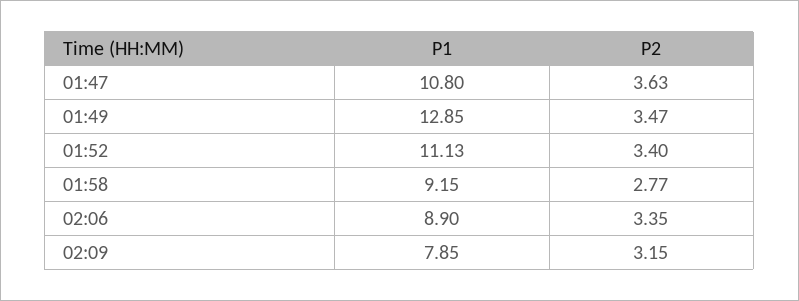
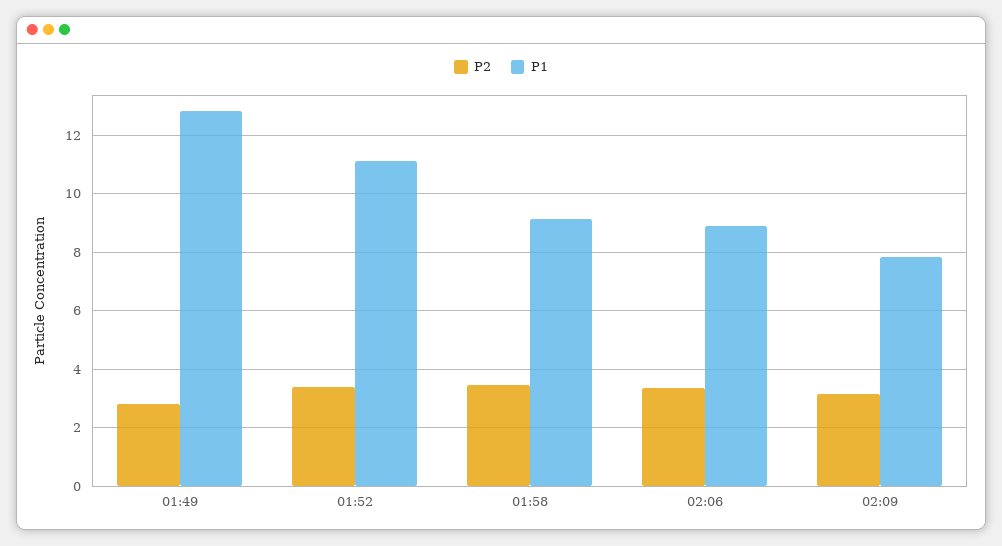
P1, 01:47: 10.8 -> none
P2, 01:47: 3.63 -> none
P2, 01:49: 3.47 -> 2.75
P2, 01:58: 2.77 -> 3.5

